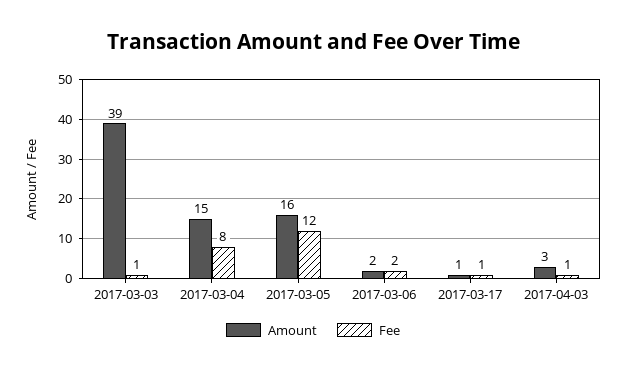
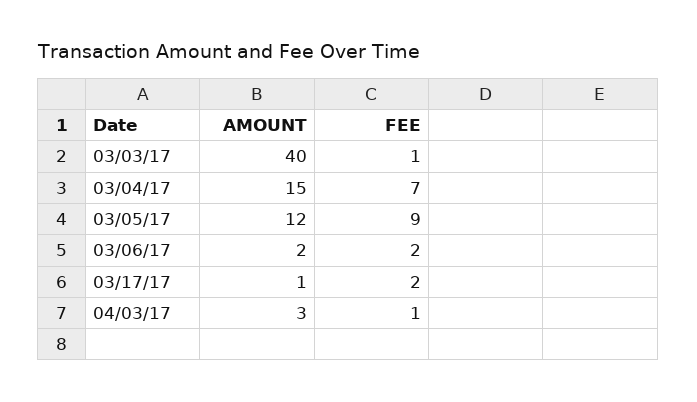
Amount, 2017-03-03: 39 -> 40
Fee, 2017-03-04: 8 -> 7
Amount, 2017-03-05: 16 -> 12
Fee, 2017-03-05: 12 -> 9
Fee, 2017-03-17: 1 -> 2

